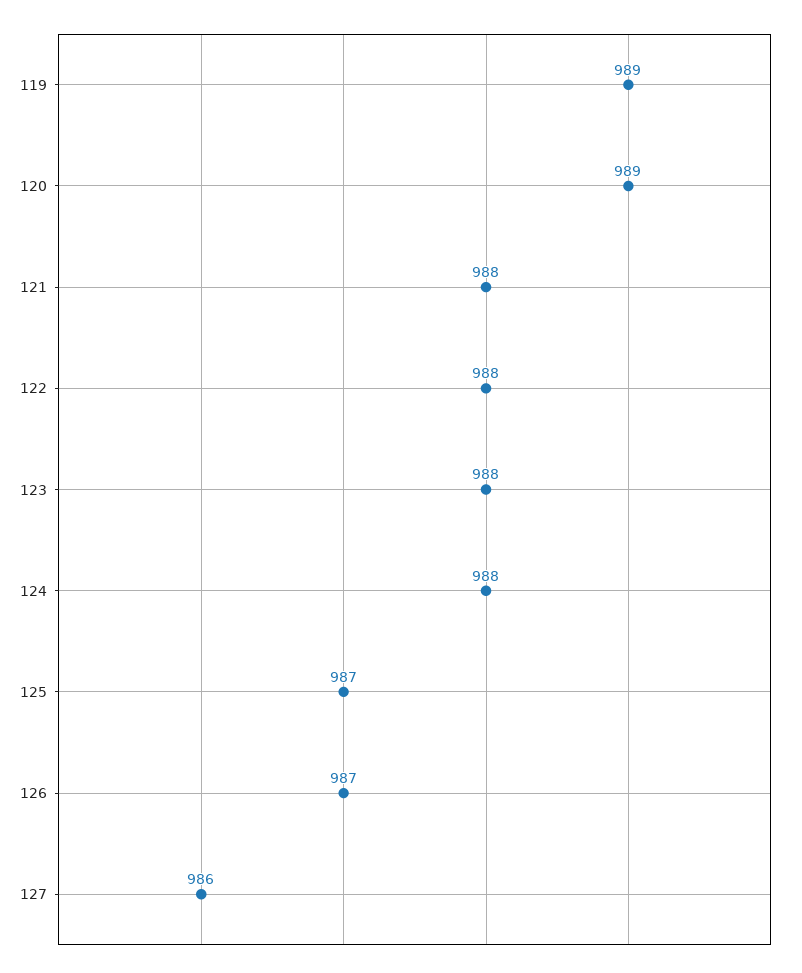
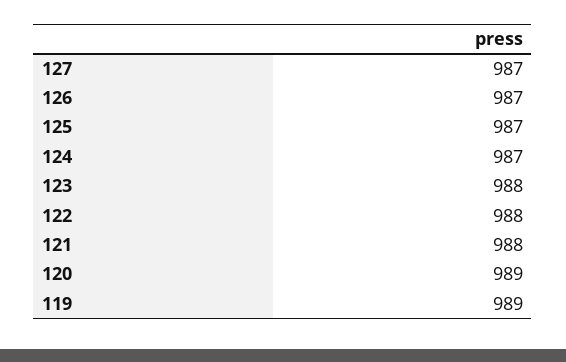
124: 988 -> 987
127: 986 -> 987

